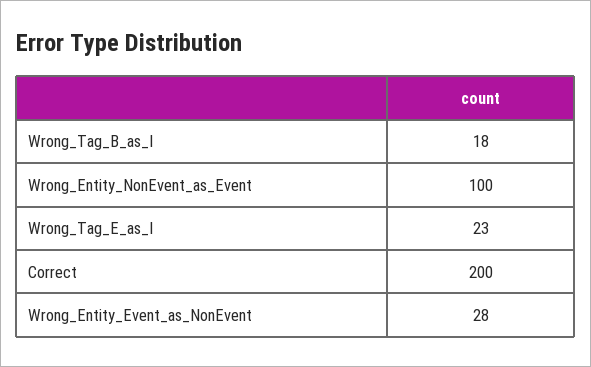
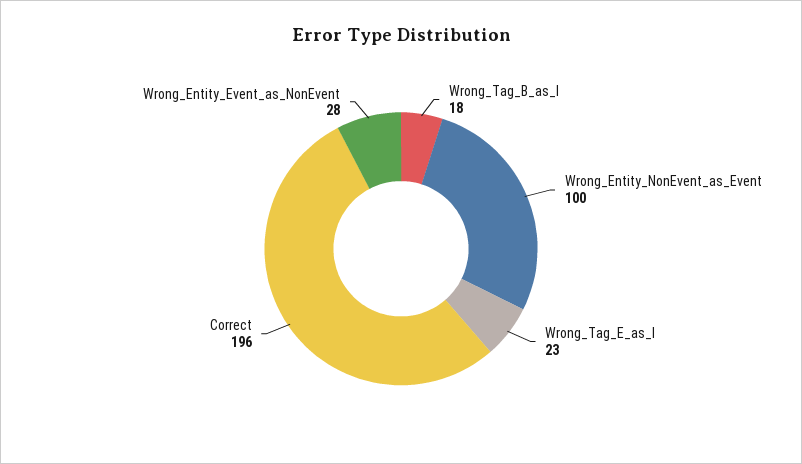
Correct: 200 -> 196

